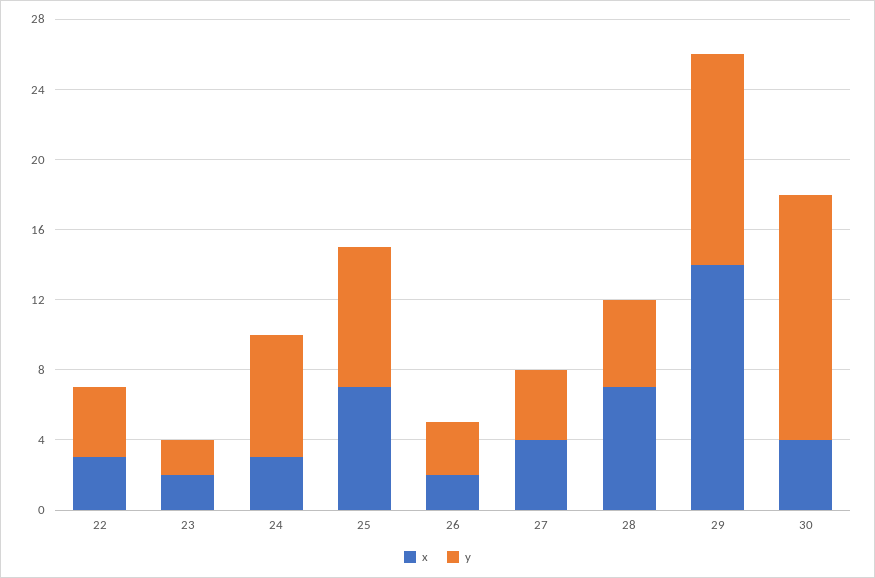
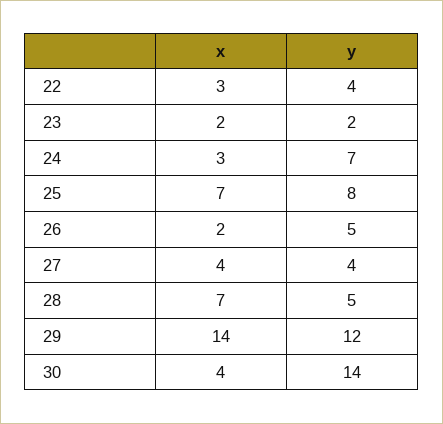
y, 26: 3 -> 5

